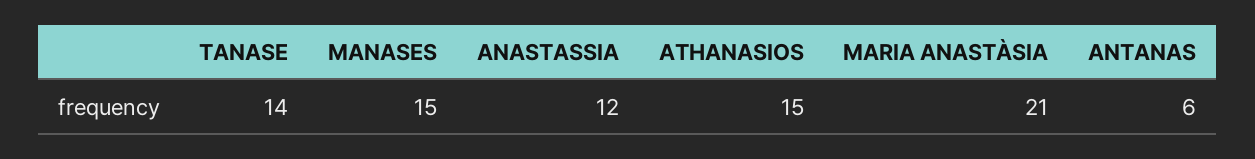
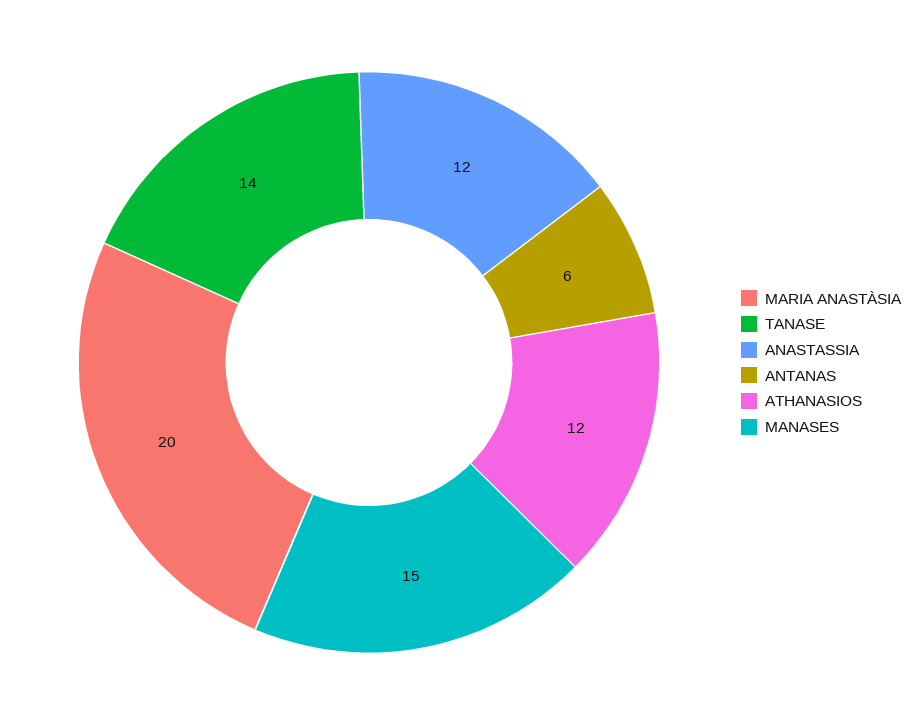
ATHANASIOS: 15 -> 12
MARIA ANASTÀSIA: 21 -> 20

